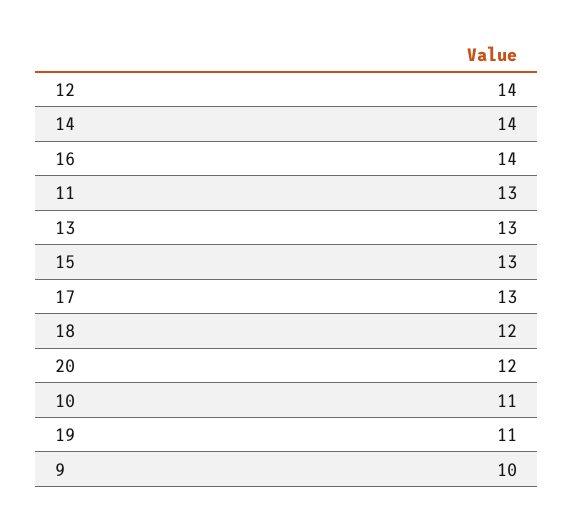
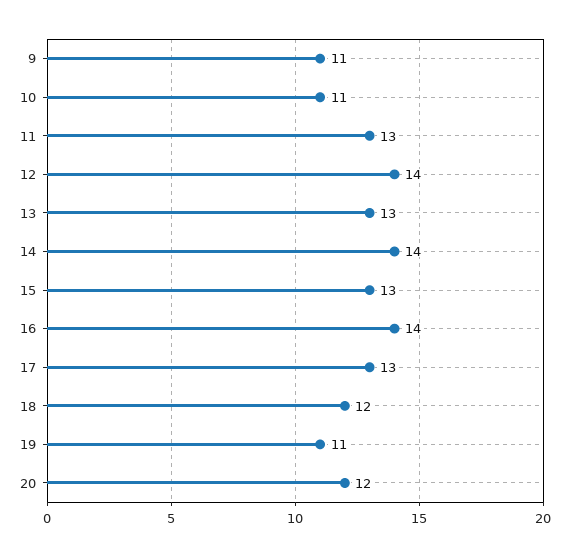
9: 10 -> 11

